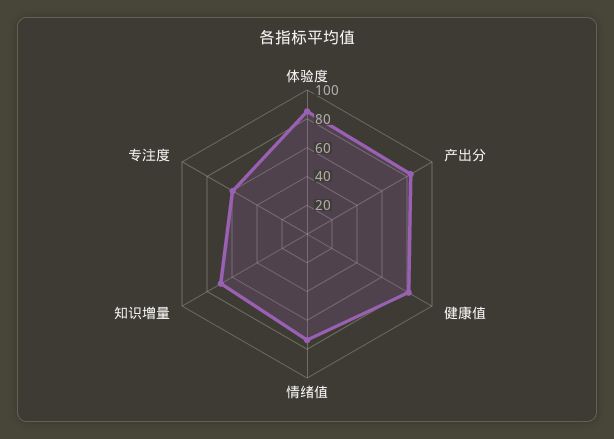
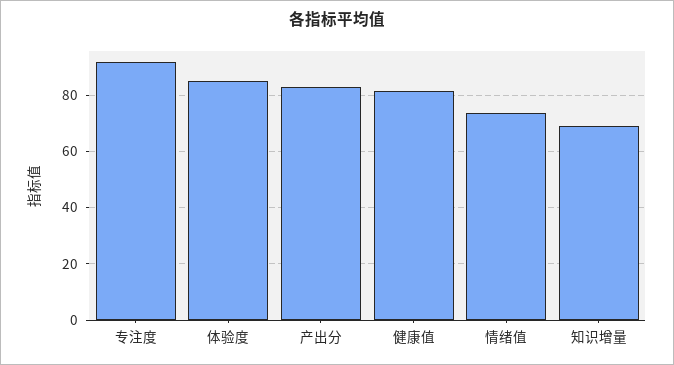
专注度: 60 -> 92.5

